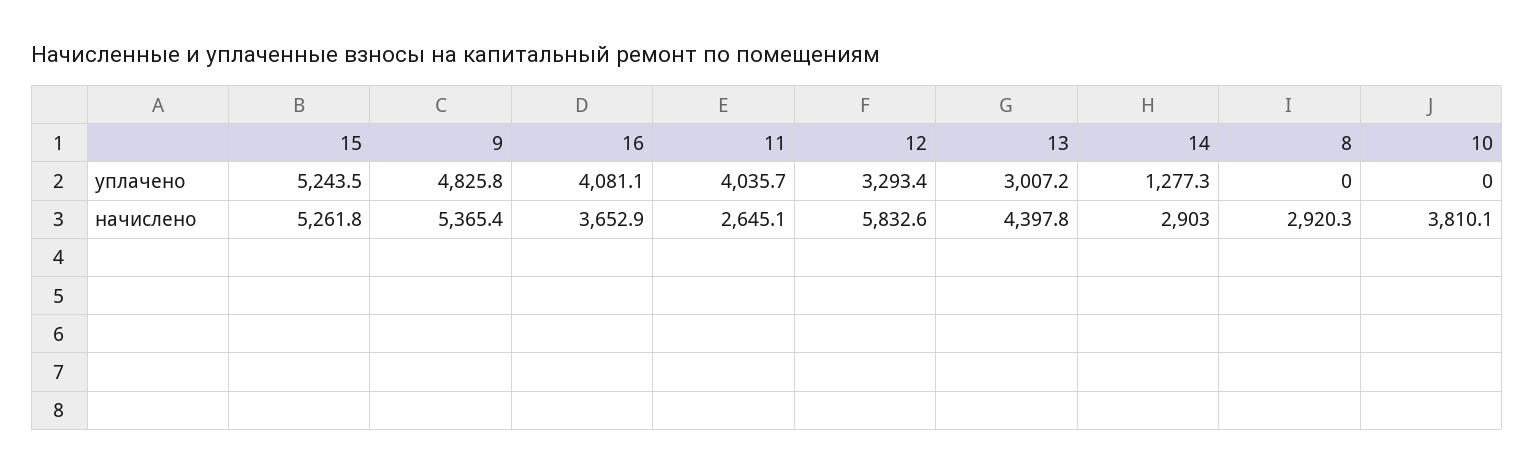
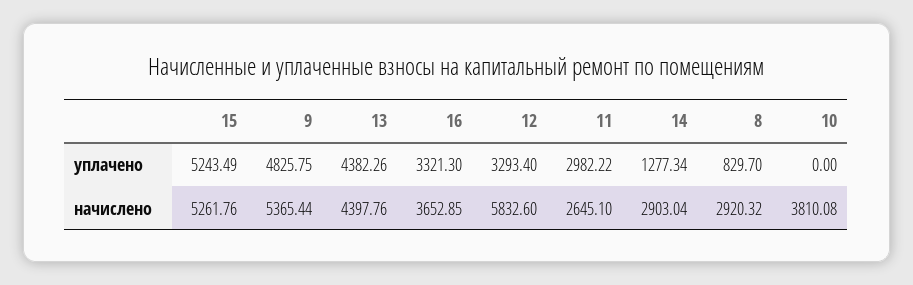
16, уплачено: 4081.1 -> 3321.3
11, уплачено: 4035.7 -> 2982.22
13, уплачено: 3007.2 -> 4382.26
8, уплачено: 0 -> 829.7

